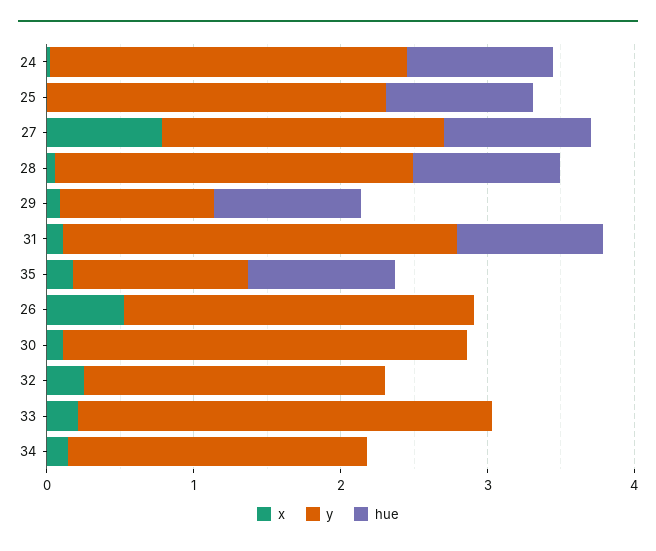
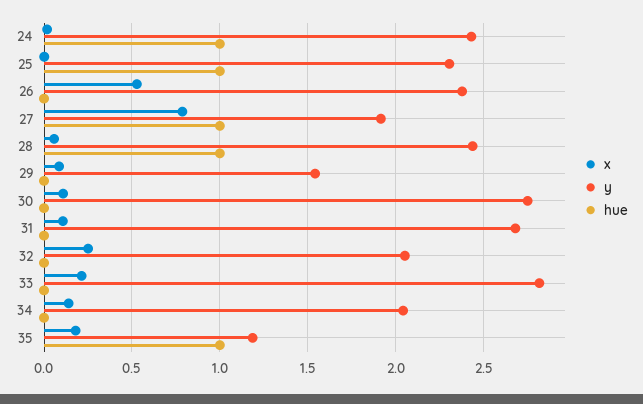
y, 29: 1 -> 1.55
hue, 29: 1 -> 0
hue, 31: 1 -> 0

